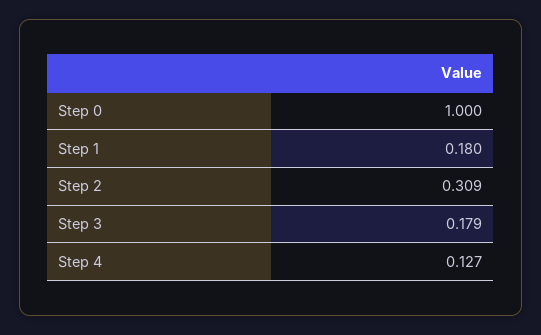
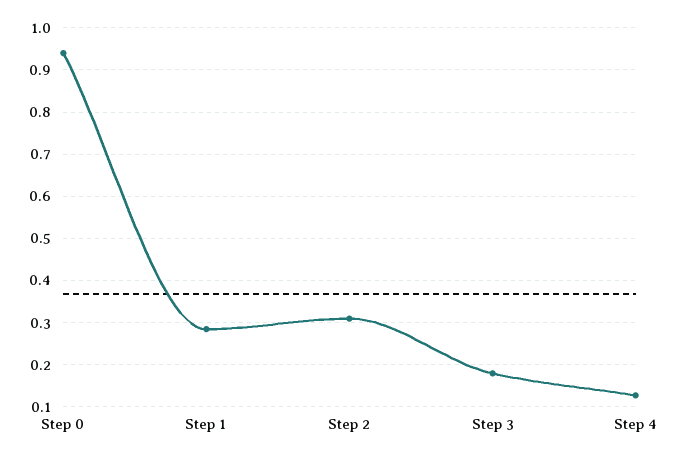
Step 0: 1 -> 0.94
Step 1: 0.18 -> 0.28

